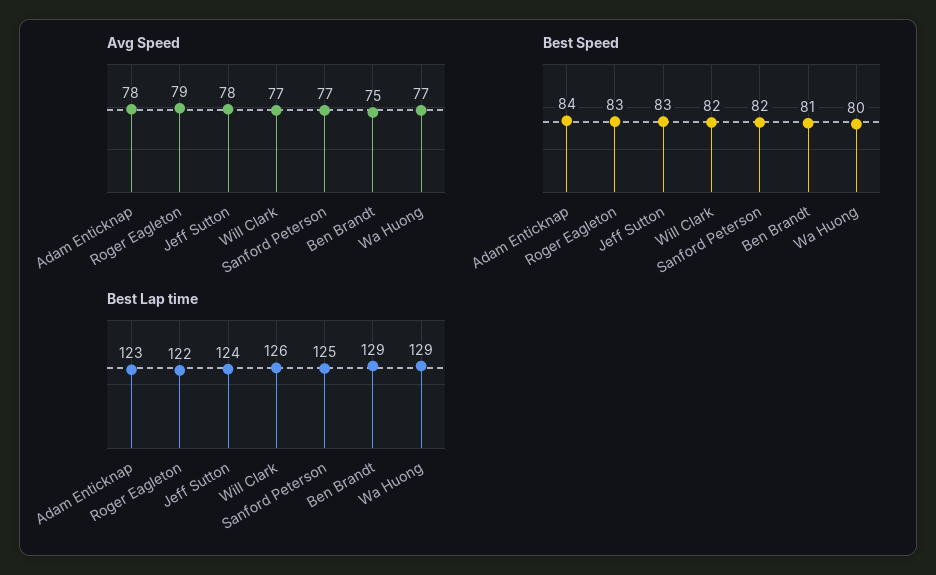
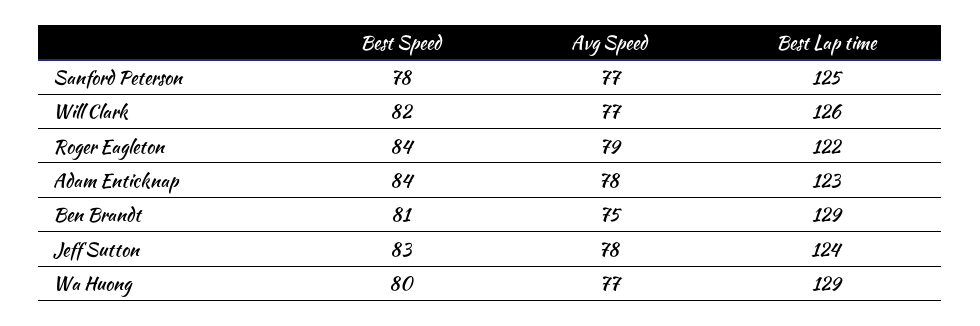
Best Speed, Roger Eagleton: 83 -> 84
Best Speed, Sanford Peterson: 82 -> 78

